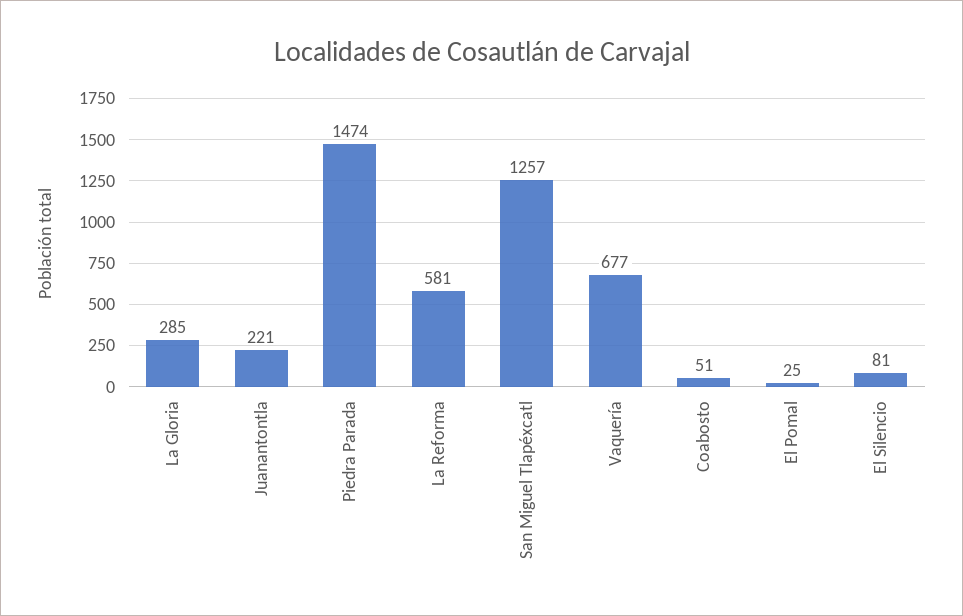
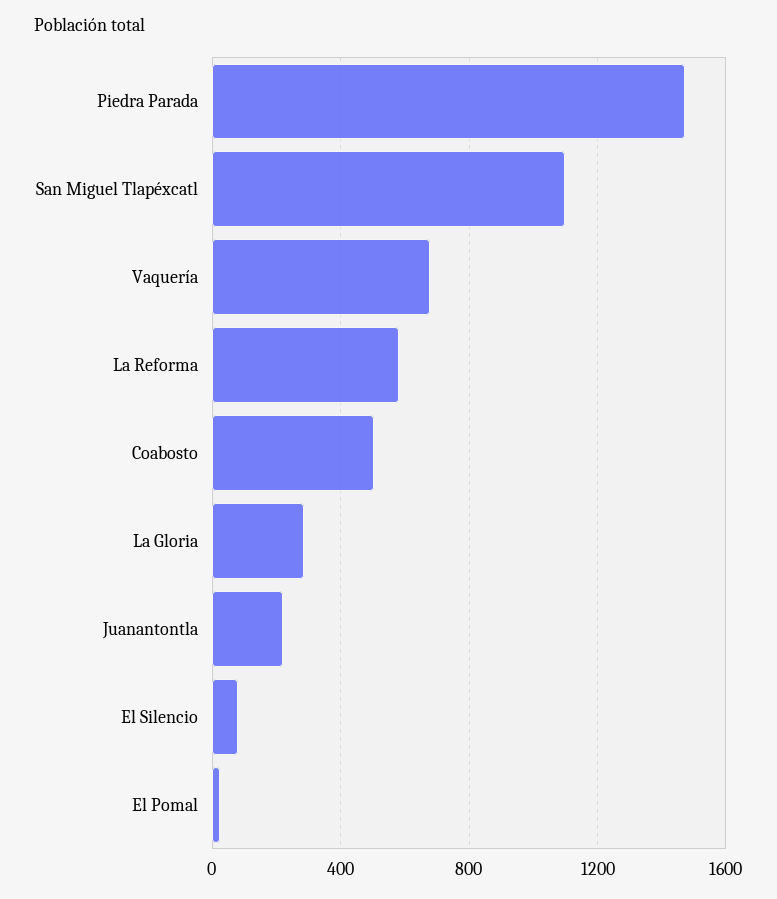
San Miguel Tlapéxcatl: 1257 -> 1100
Coabosto: 51 -> 500

